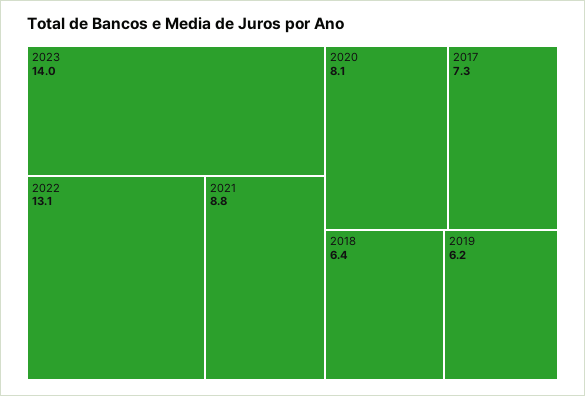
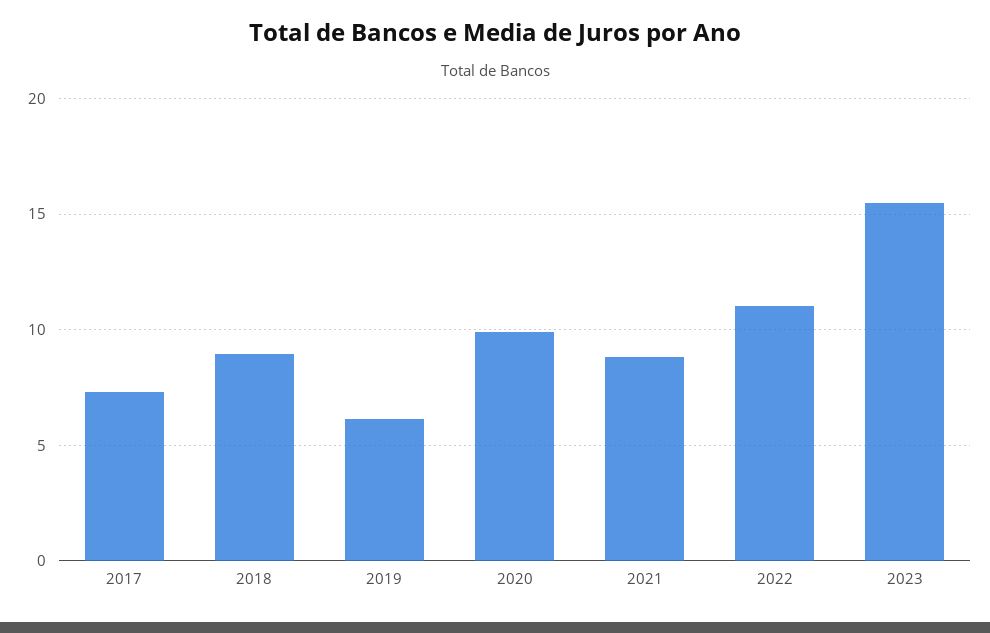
2023: 14 -> 15.5
2022: 13.1 -> 11
2020: 8.1 -> 10
2018: 6.4 -> 9

